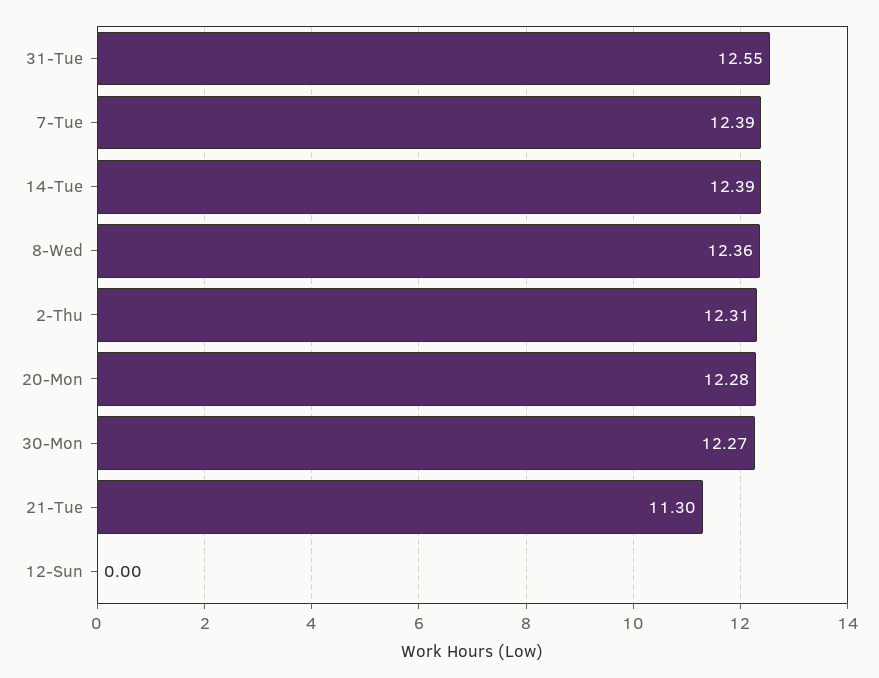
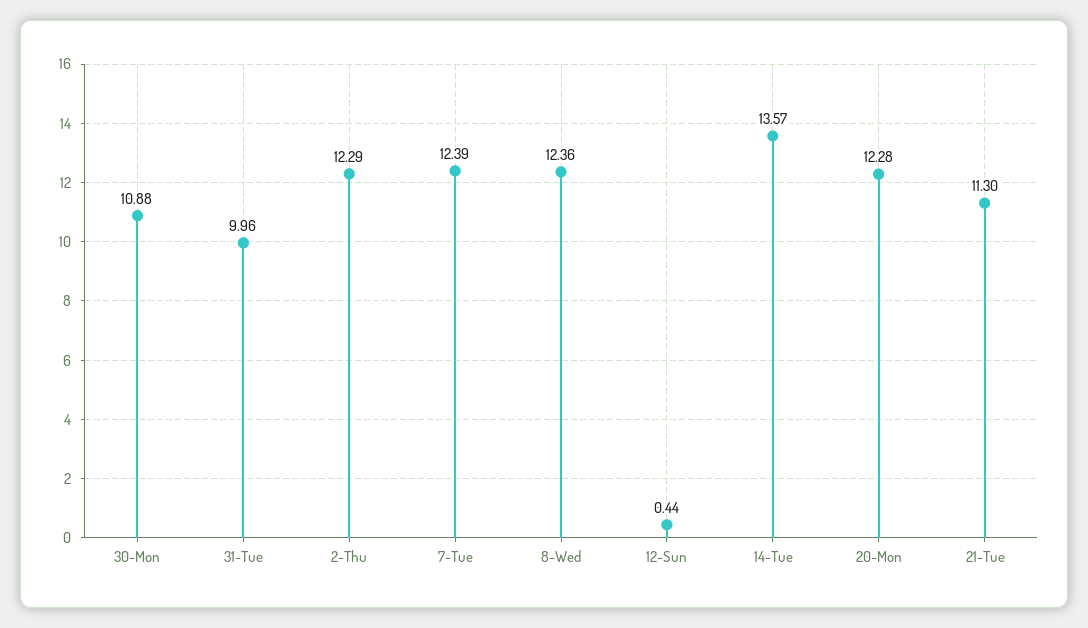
31-Tue: 12.55 -> 9.96
14-Tue: 12.39 -> 13.57
2-Thu: 12.31 -> 12.29
30-Mon: 12.27 -> 10.88
12-Sun: 0 -> 0.44

